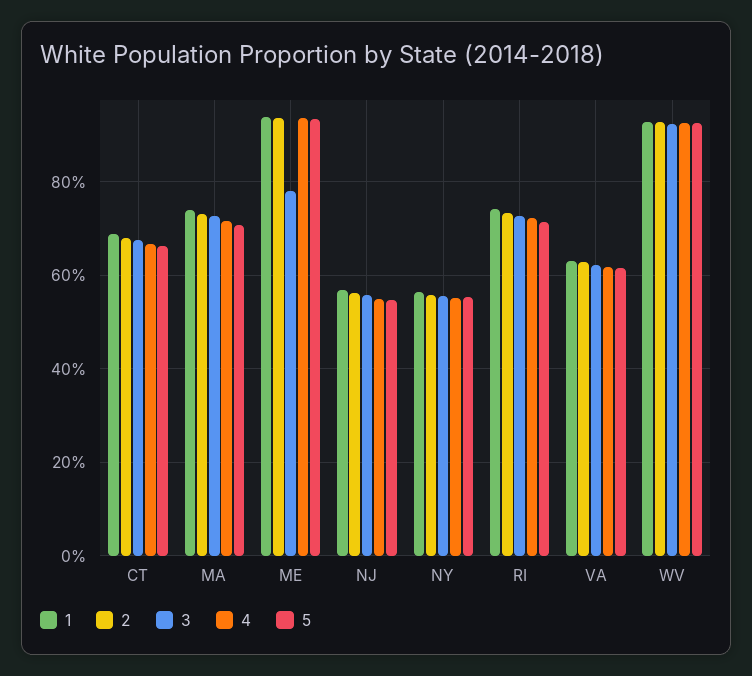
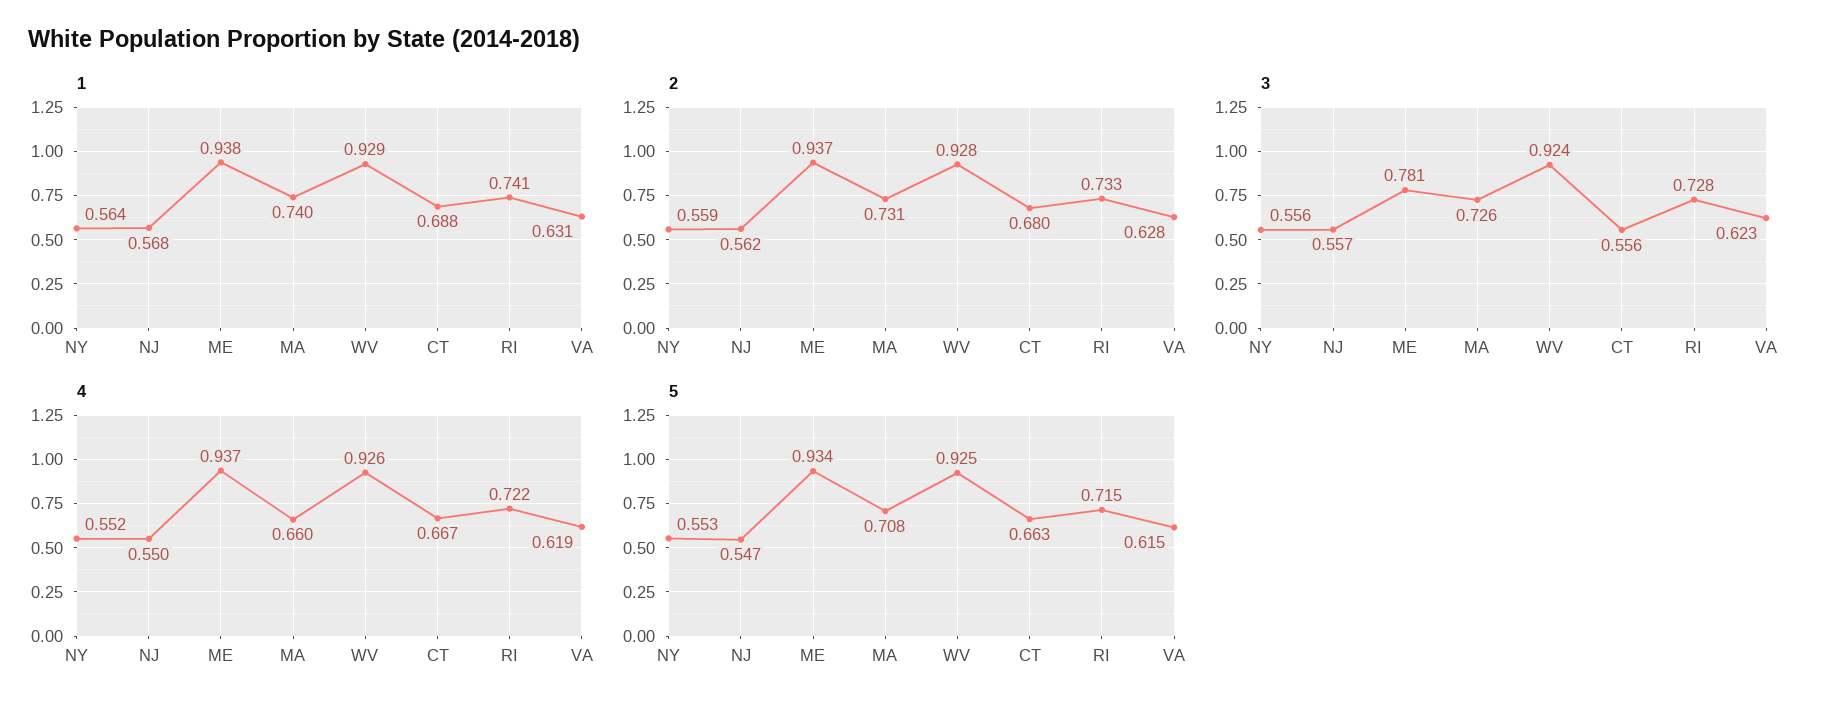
3, CT: 0.68 -> 0.556
4, MA: 0.72 -> 0.66

